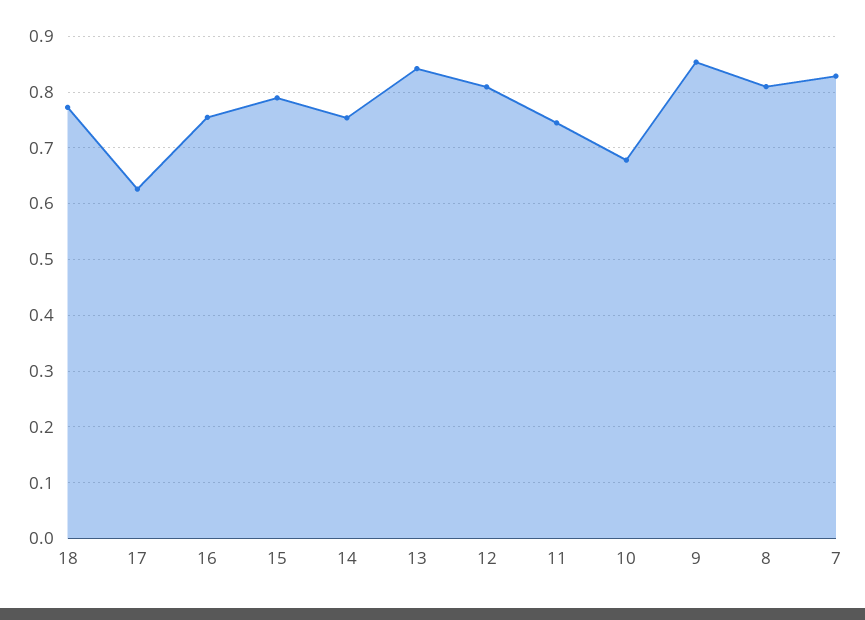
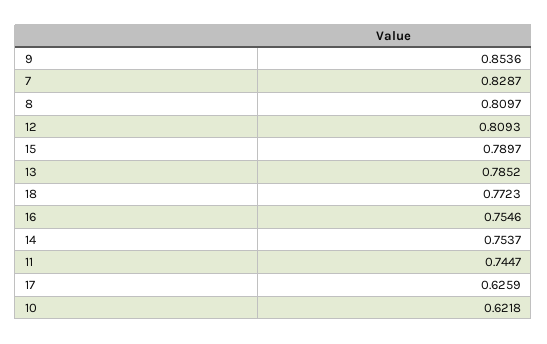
13: 0.84 -> 0.7852
10: 0.68 -> 0.6218

